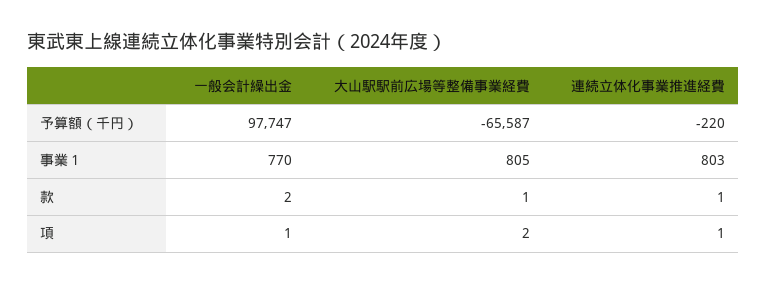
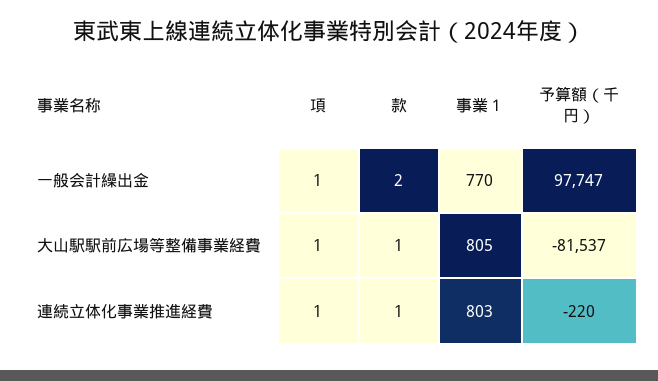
大山駅駅前広場等整備事業経費, 予算額（千円）: -65587 -> -81537
大山駅駅前広場等整備事業経費, 項: 2 -> 1

